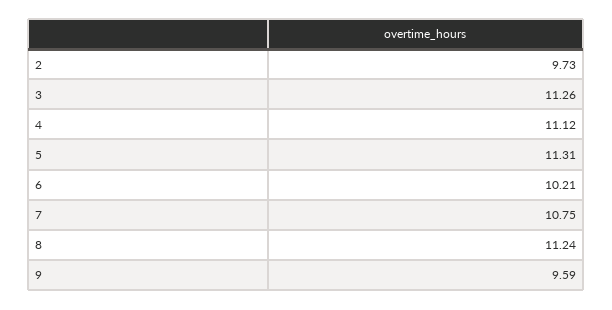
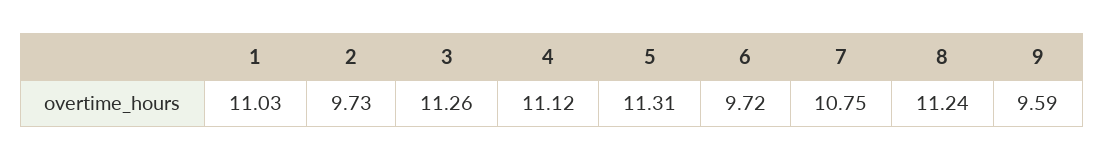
6: 10.21 -> 9.72
1: none -> 11.03

